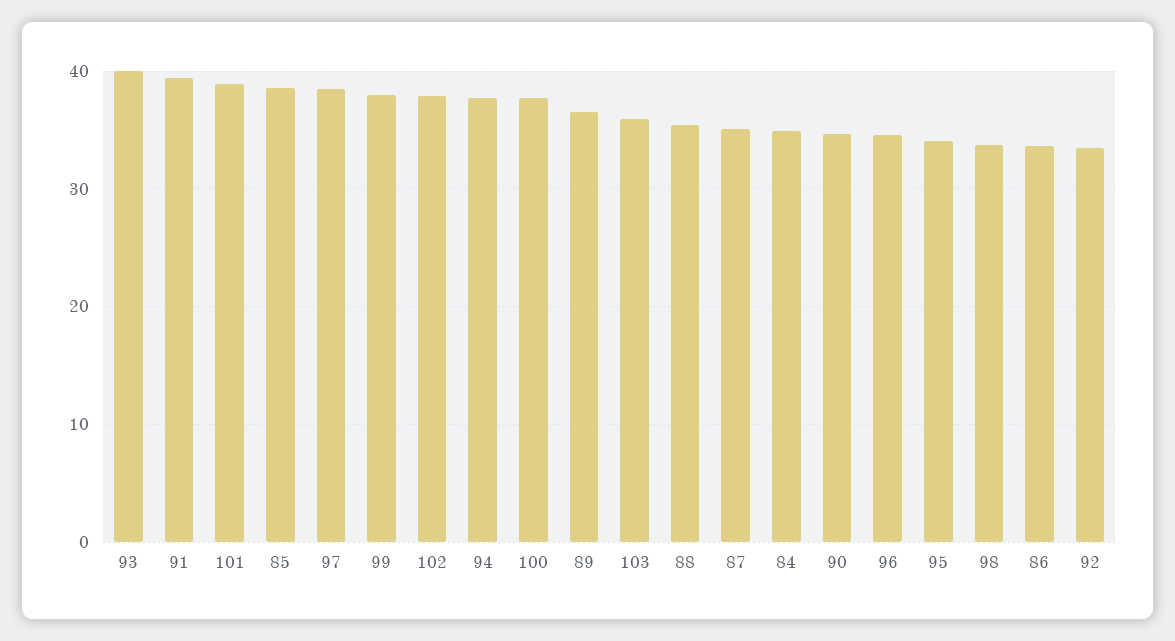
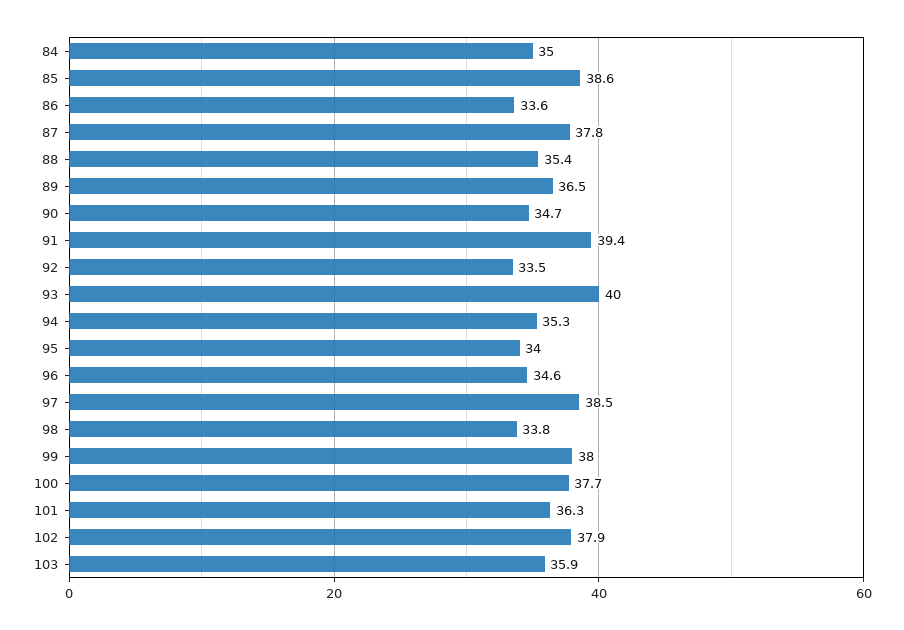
101: 39 -> 36.3
94: 38 -> 35.3
87: 35 -> 37.8

